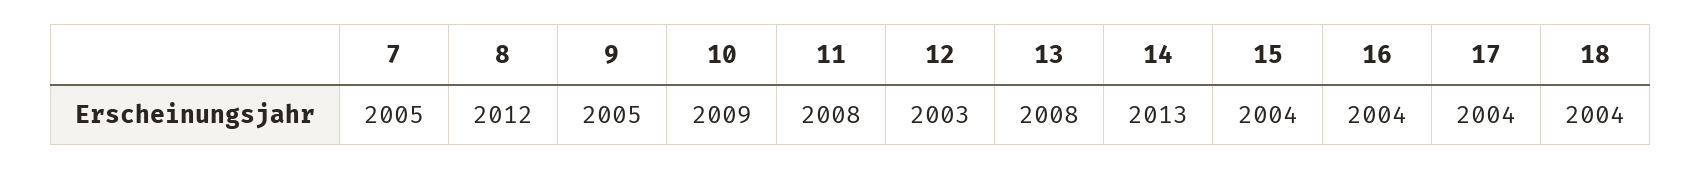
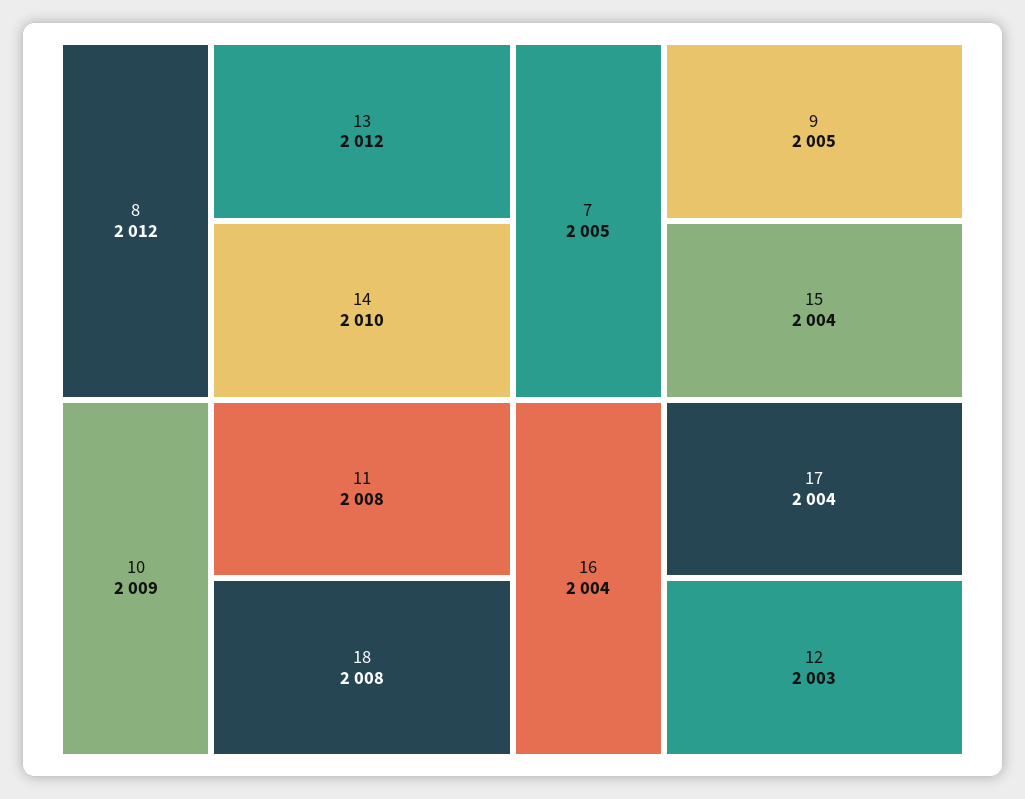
13: 2008 -> 2012
14: 2013 -> 2010
18: 2004 -> 2008

